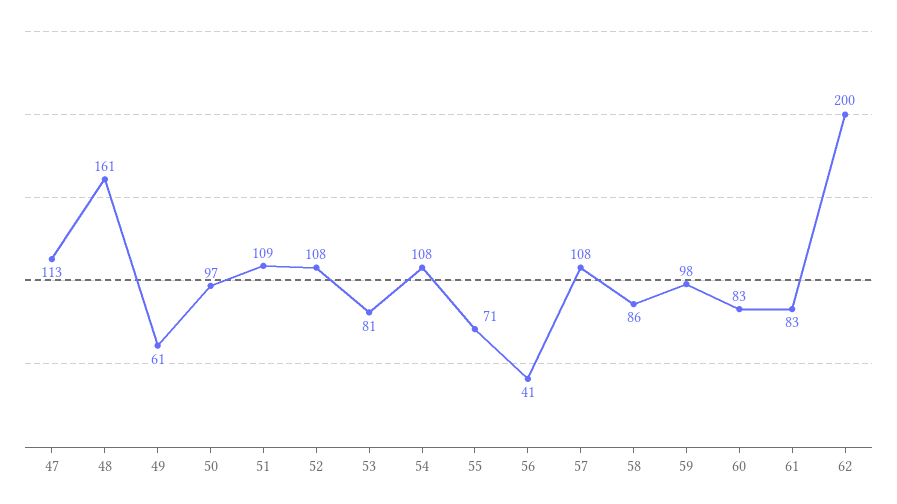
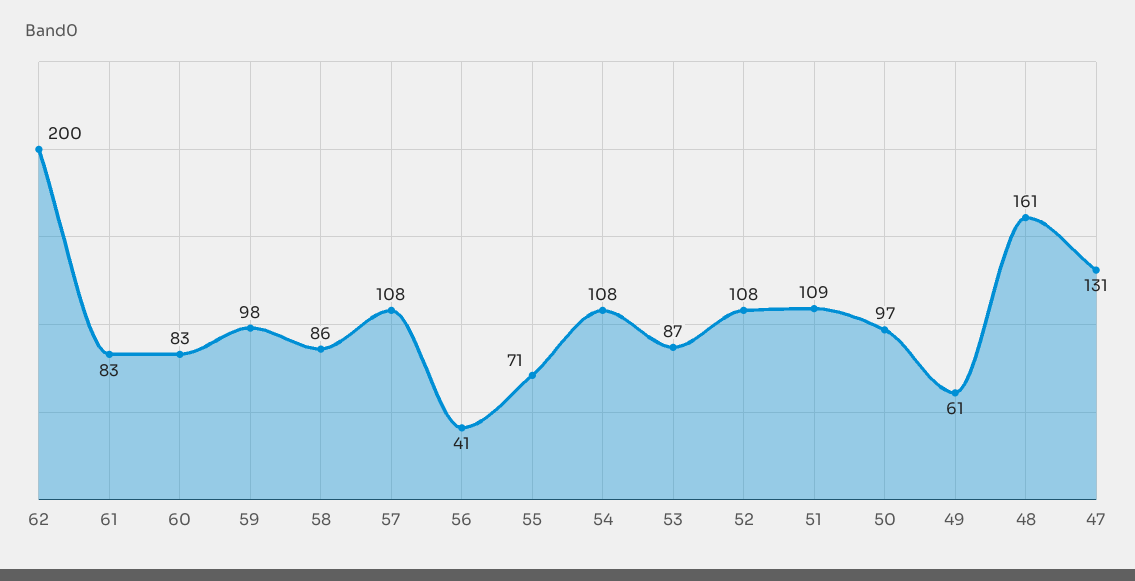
47: 113 -> 131
53: 81 -> 87

